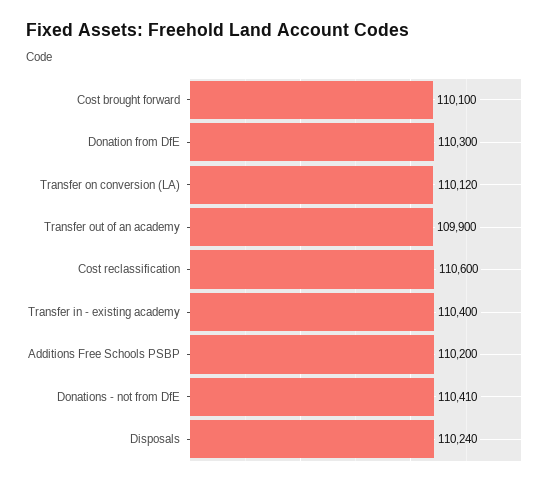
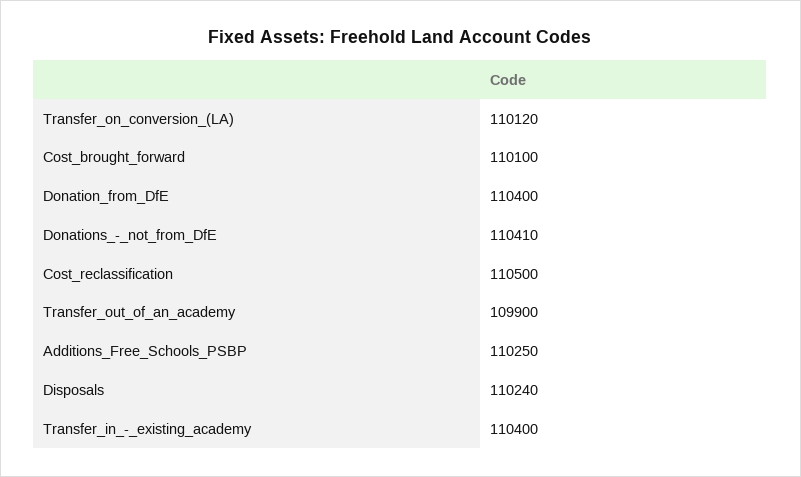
Donation from DfE: 110300 -> 110400
Cost reclassification: 110600 -> 110500
Additions Free Schools PSBP: 110200 -> 110250

